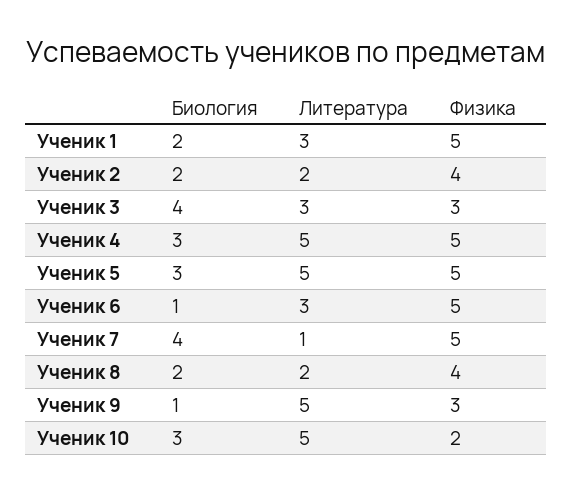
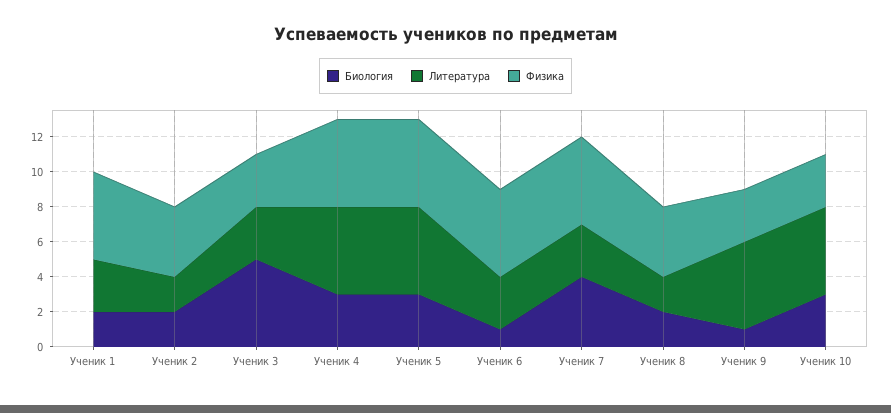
Биология, Ученик 3: 4 -> 5
Литература, Ученик 7: 1 -> 3
Физика, Ученик 10: 2 -> 3

